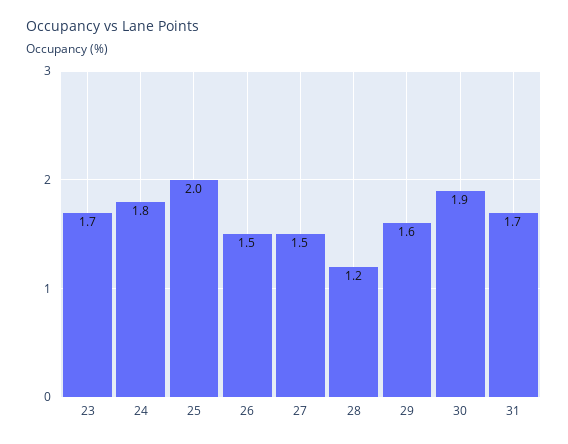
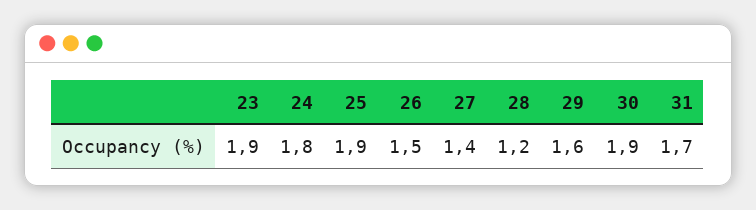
23: 1.7 -> 1.9
25: 2 -> 1.9
27: 1.5 -> 1.4

